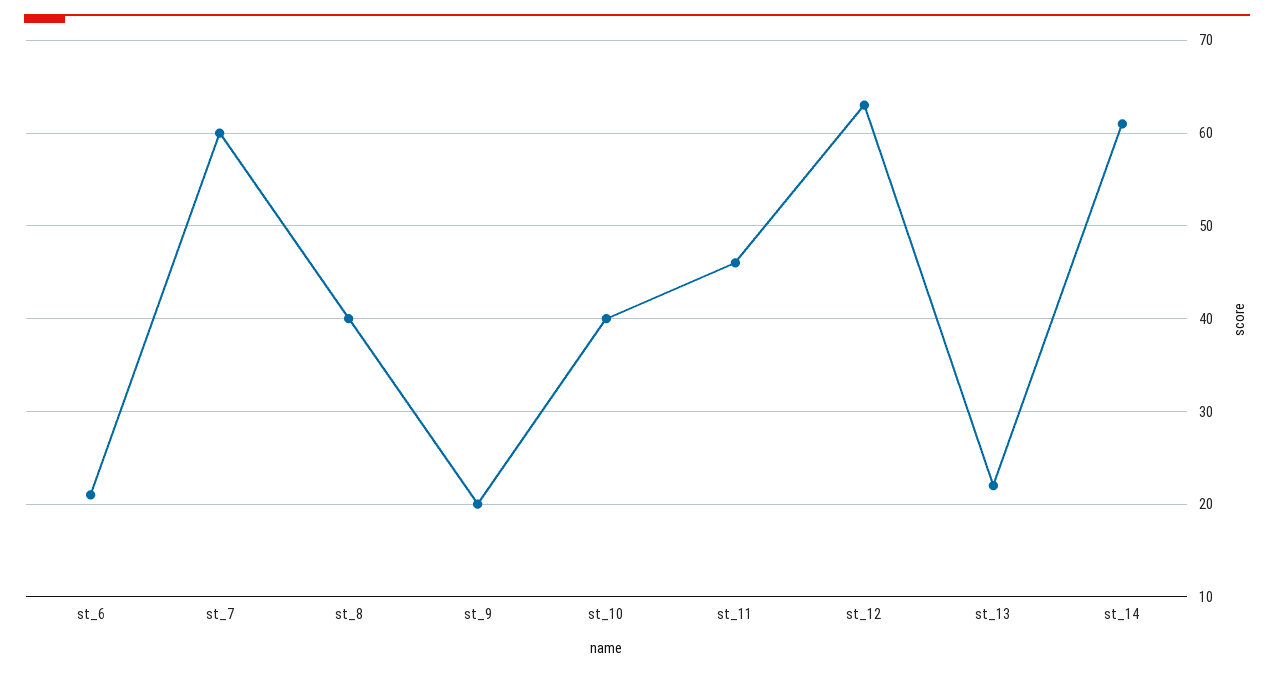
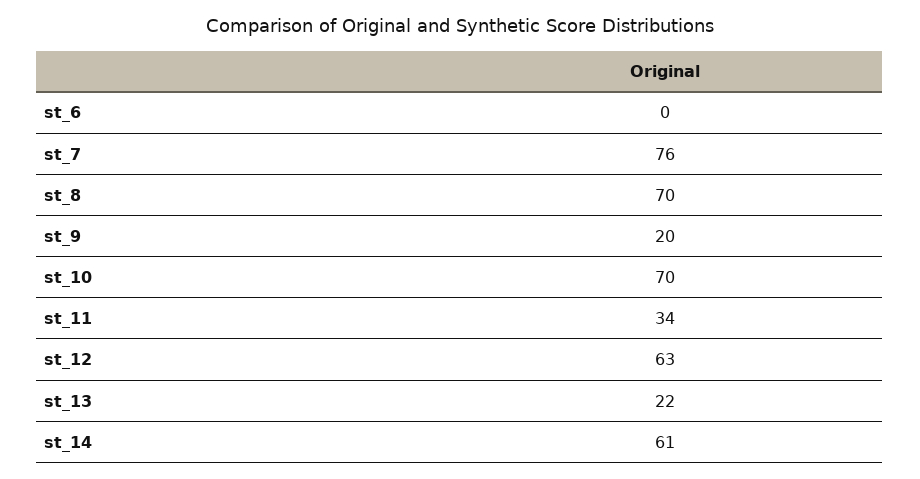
st_6: 21 -> 0
st_7: 60 -> 76
st_8: 40 -> 70
st_10: 40 -> 70
st_11: 46 -> 34

